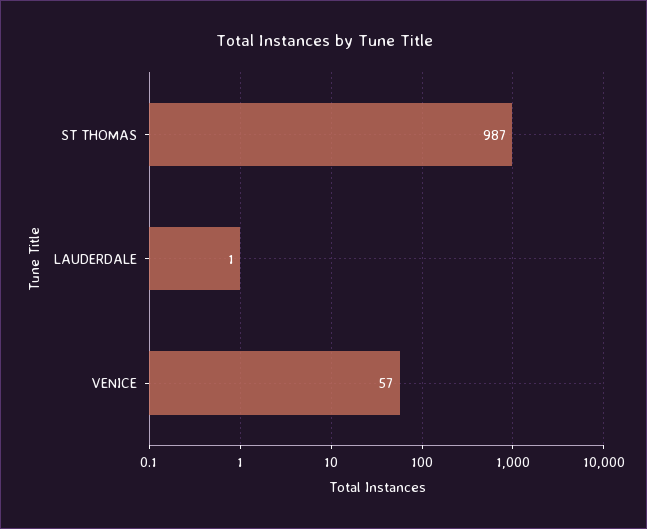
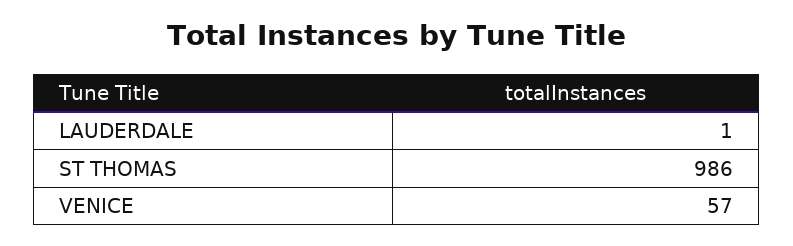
ST THOMAS: 987 -> 986

